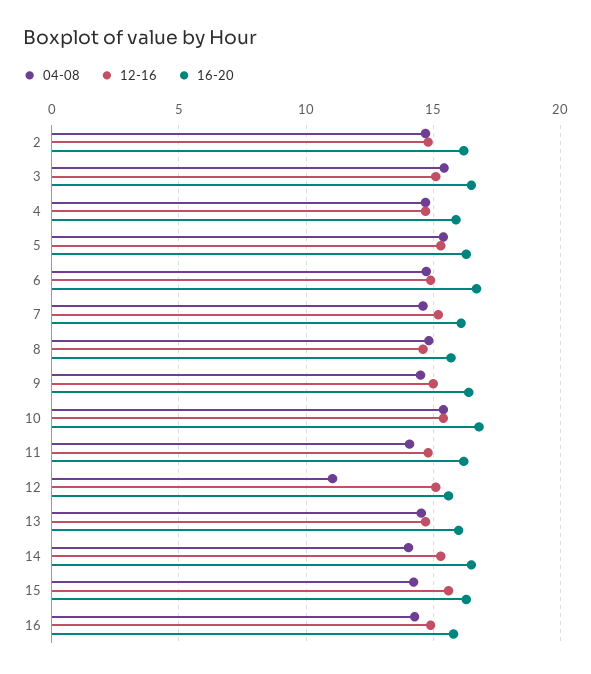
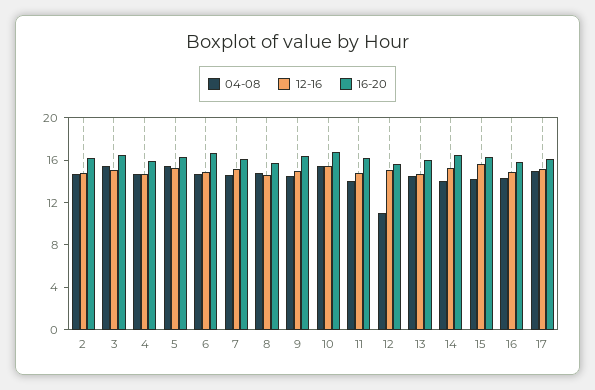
04-08, 17: none -> 15
12-16, 17: none -> 15
16-20, 17: none -> 16

